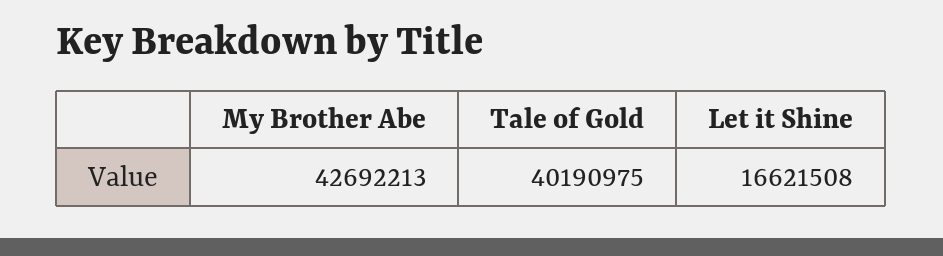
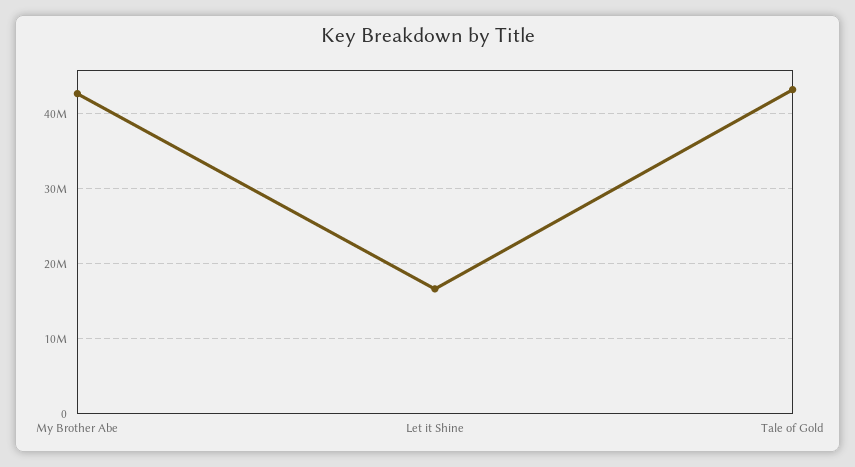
Tale of Gold: 40190975 -> 43000000

